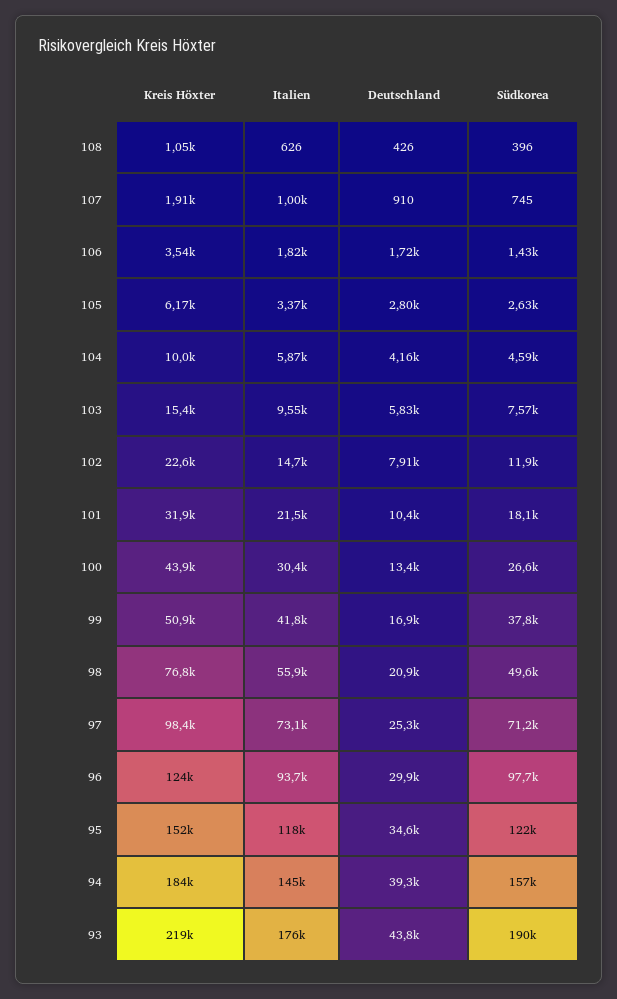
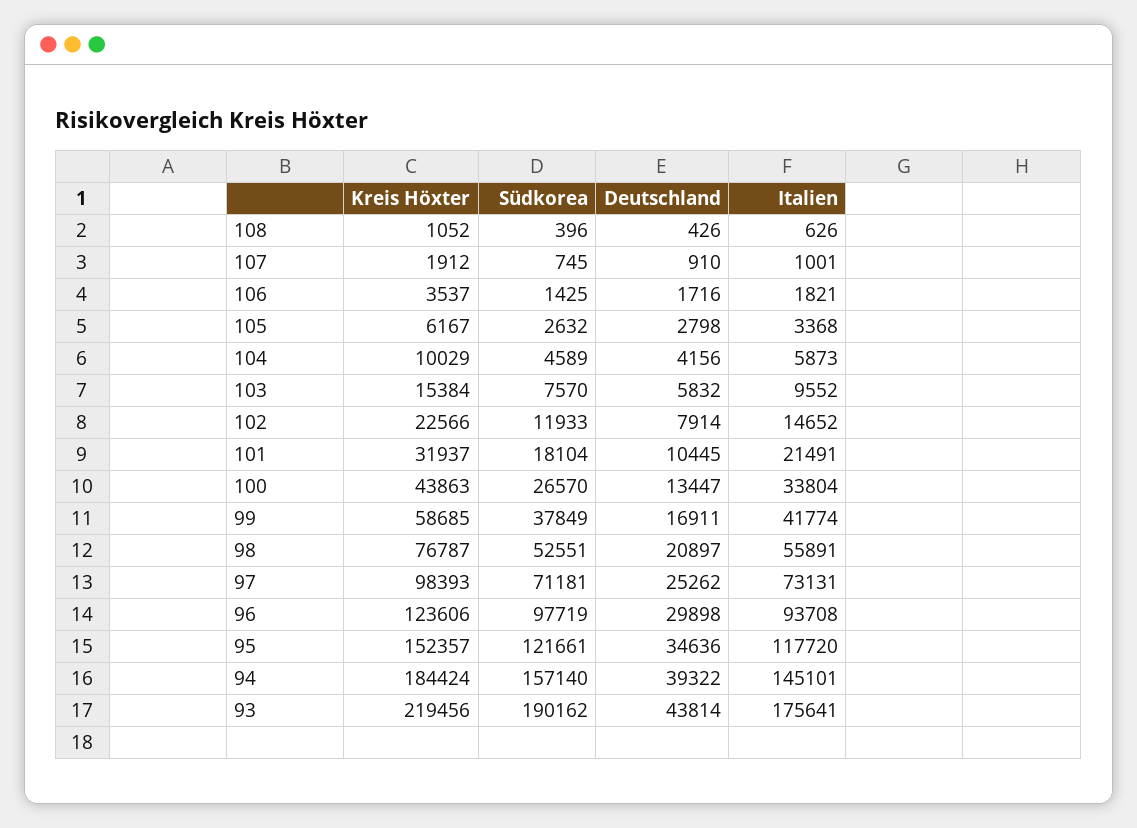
Italien, 100: 30400 -> 33804
Kreis Höxter, 99: 50900 -> 58685
Südkorea, 98: 49600 -> 52551

